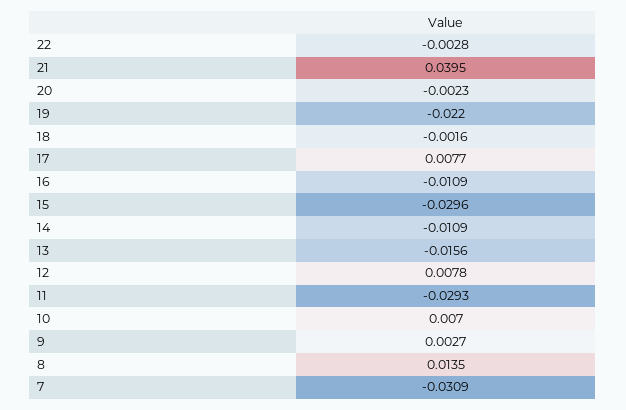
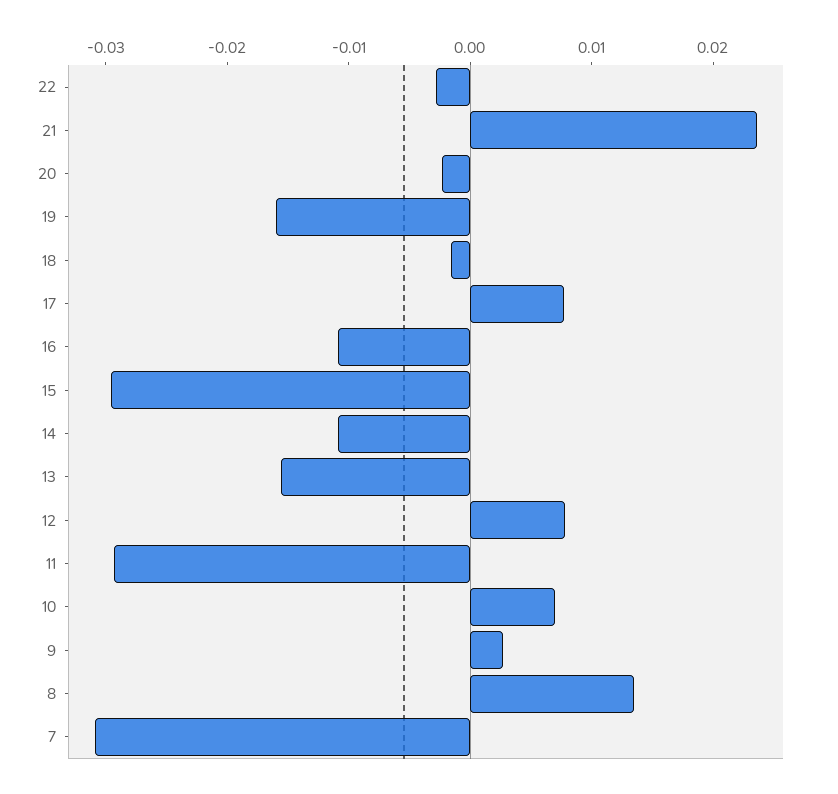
21: 0.0395 -> 0.024
19: -0.022 -> -0.016

